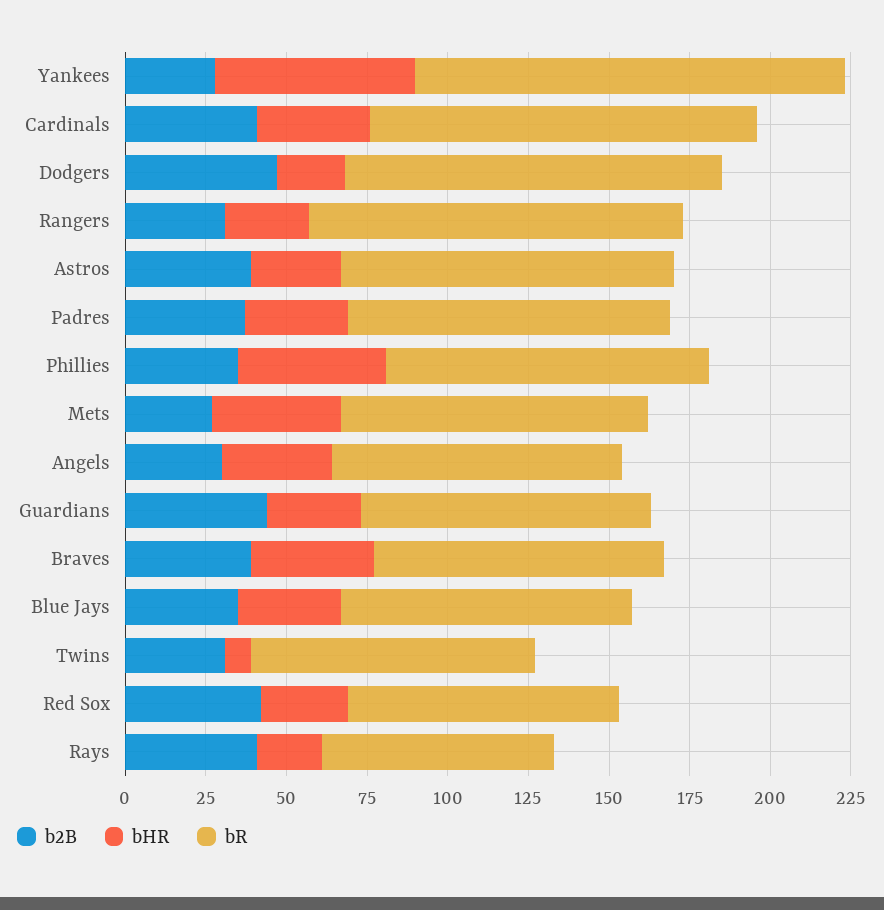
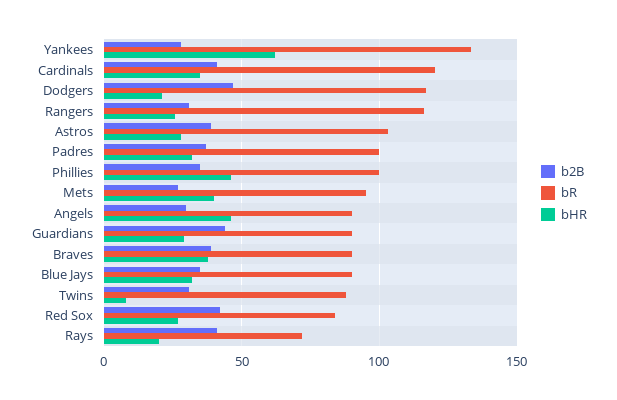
bHR, Angels: 35 -> 45

